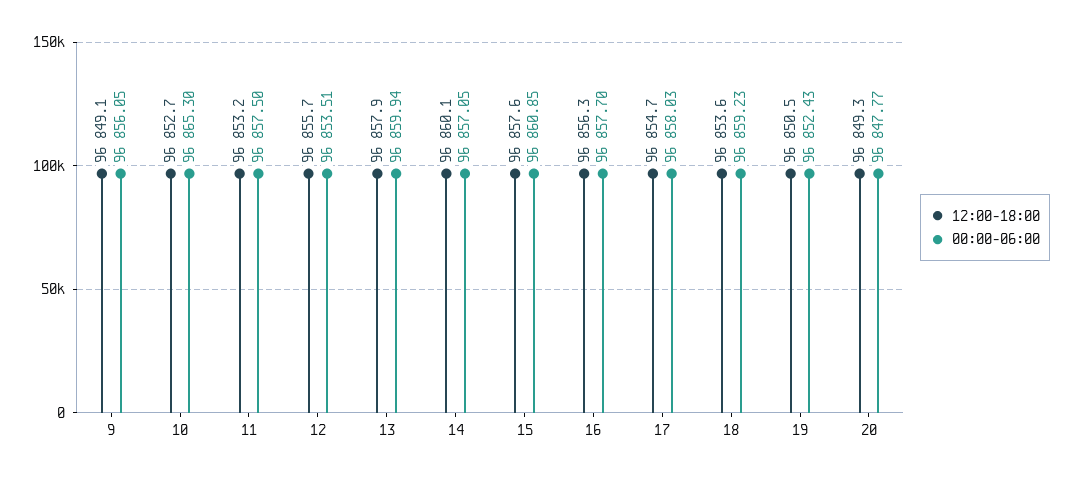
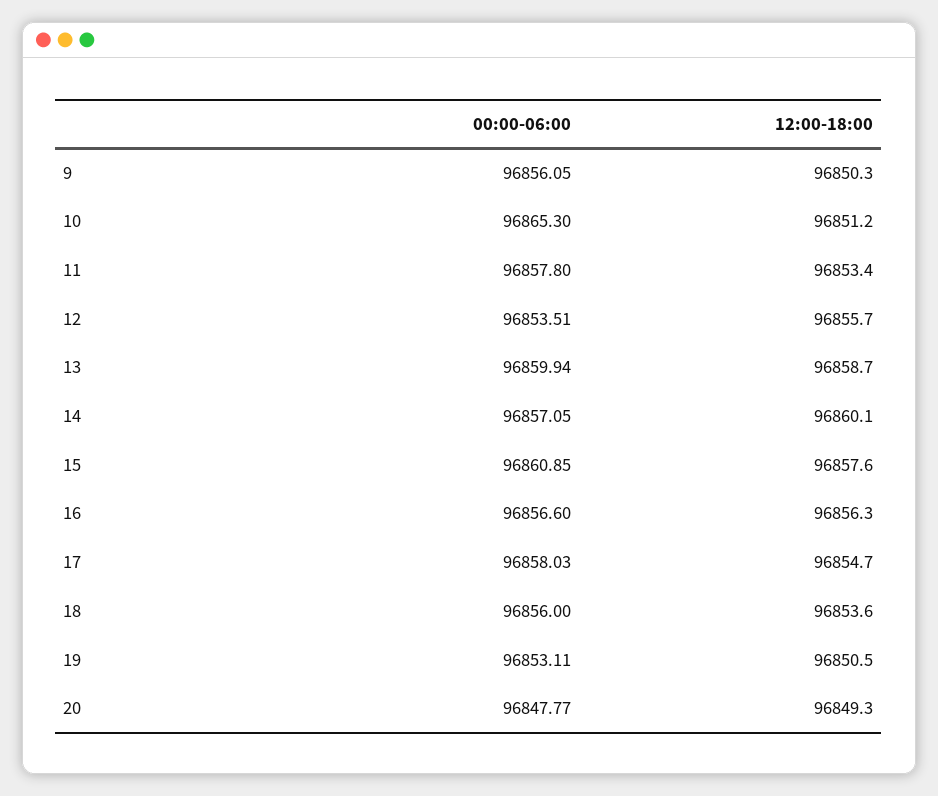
12:00-18:00, 9: 96849.1 -> 96850.3
12:00-18:00, 10: 96852.7 -> 96851.2
12:00-18:00, 11: 96853.2 -> 96853.4
00:00-06:00, 11: 96857.5 -> 96857.8
12:00-18:00, 13: 96857.9 -> 96858.7
00:00-06:00, 16: 96857.7 -> 96856.6
00:00-06:00, 18: 96859.23 -> 96856
00:00-06:00, 19: 96852.43 -> 96853.11

